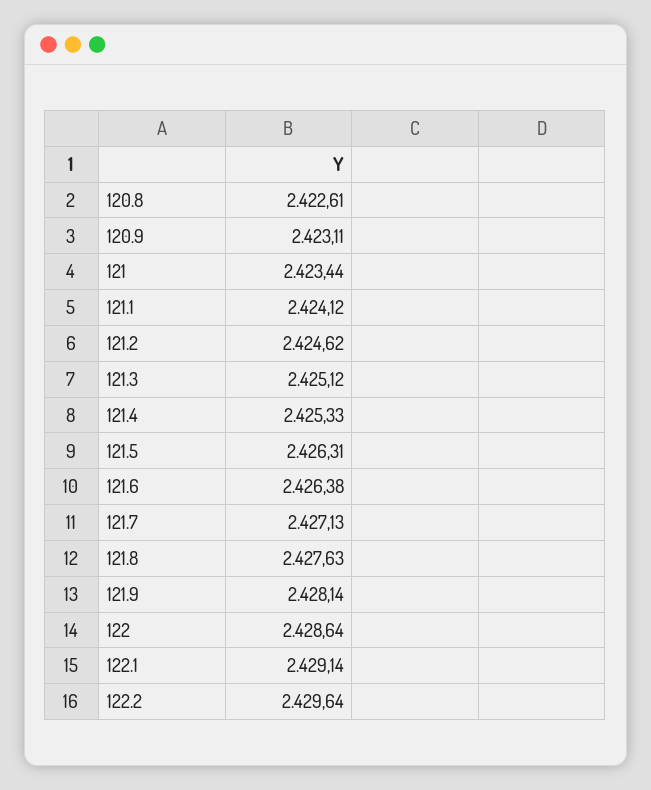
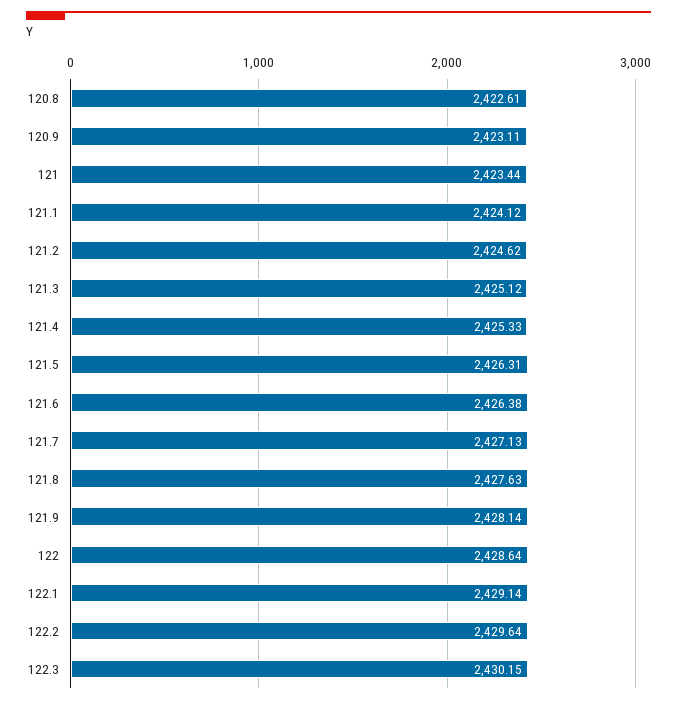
122.3: none -> 2430.15

